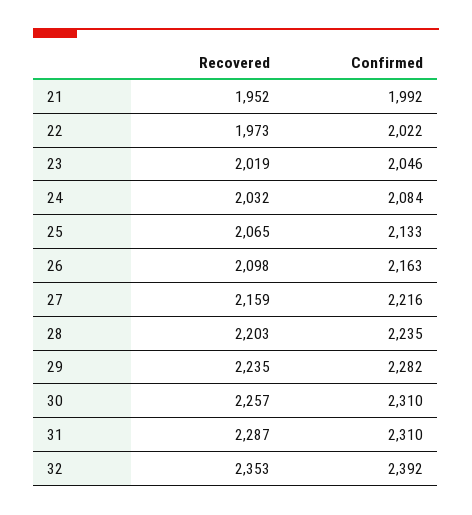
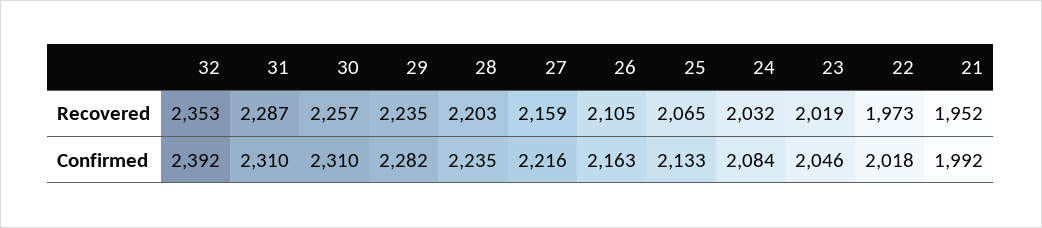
Confirmed, 22: 2022 -> 2018
Recovered, 26: 2098 -> 2105

